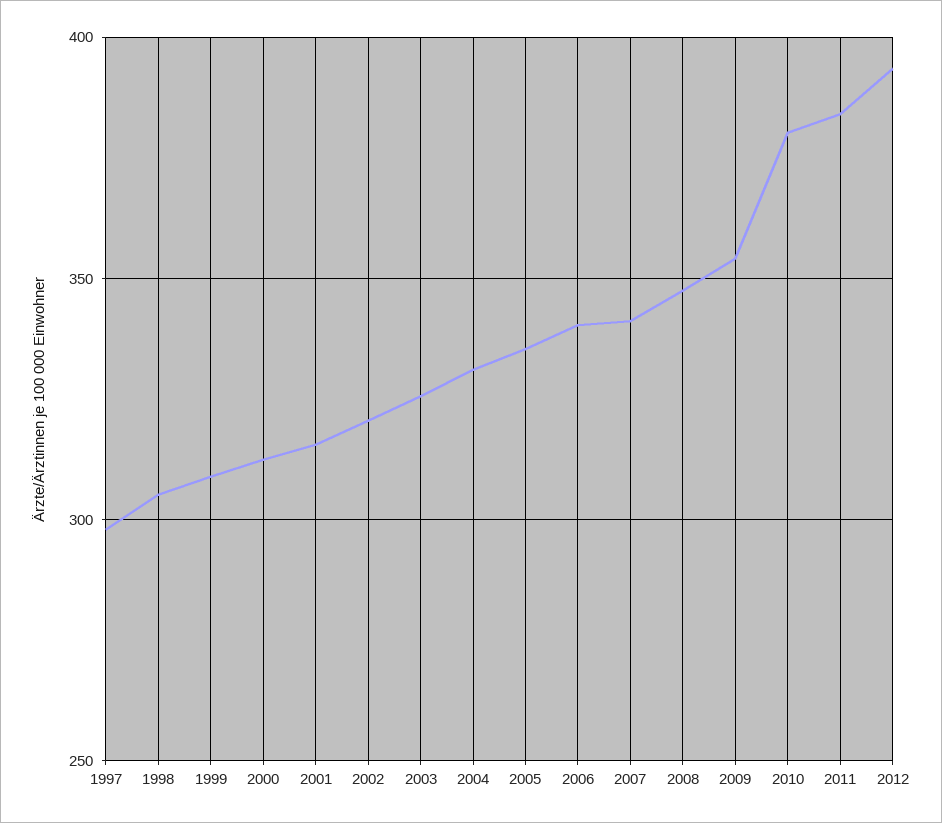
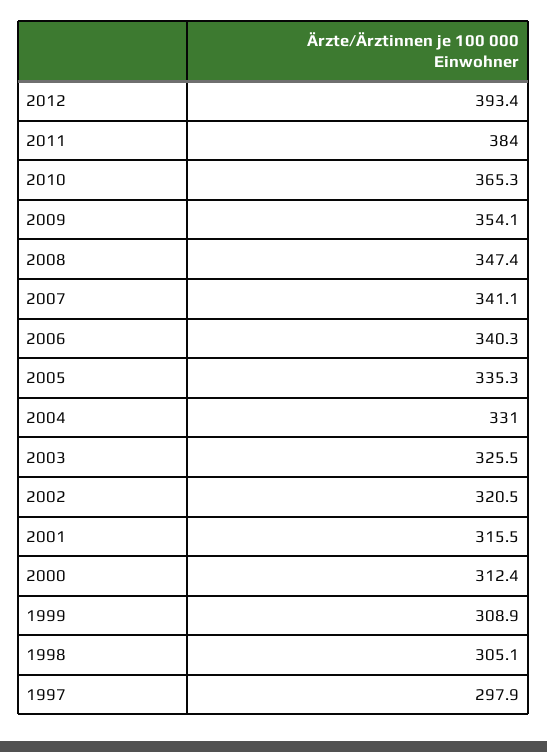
2010: 380 -> 365.3

